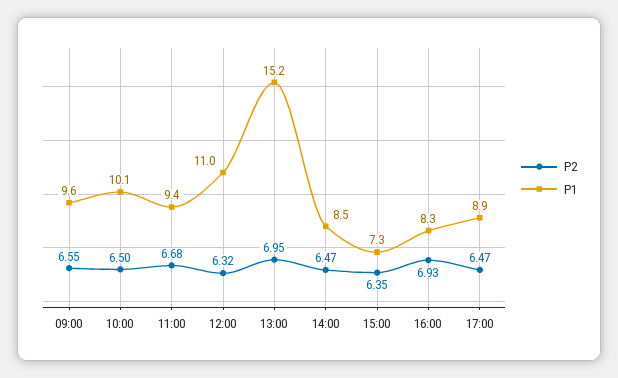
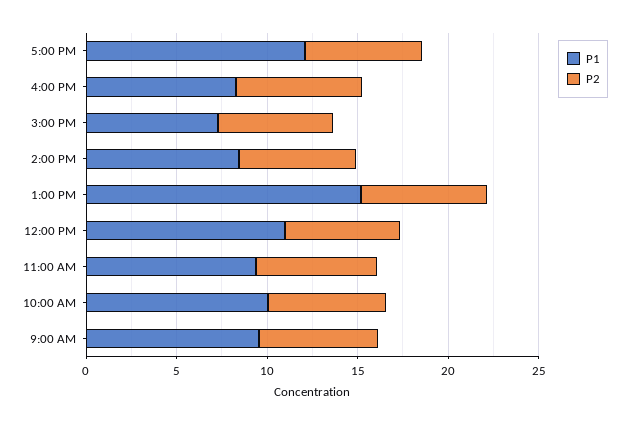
P1, 17:00: 8.9 -> 12

